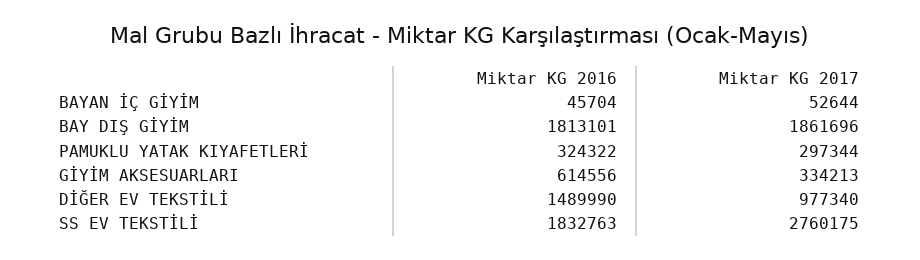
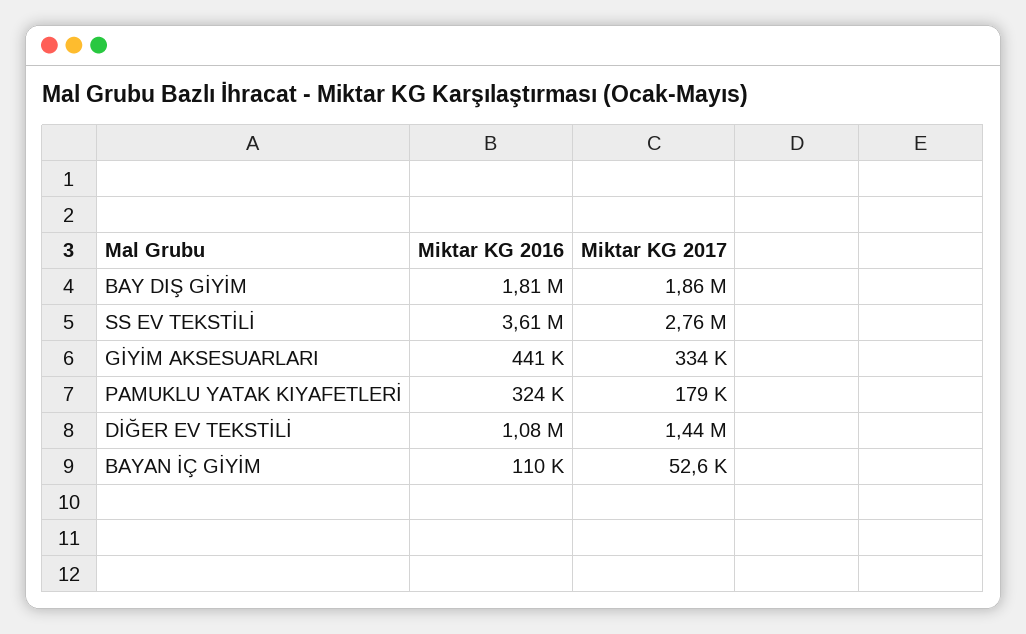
Miktar KG 2016, BAYAN İÇ GİYİM: 45704 -> 110000
Miktar KG 2017, PAMUKLU YATAK KIYAFETLERİ: 297344 -> 179000
Miktar KG 2016, GİYİM AKSESUARLARI: 614556 -> 441000
Miktar KG 2016, DİĞER EV TEKSTİLİ: 1489990 -> 1080000
Miktar KG 2017, DİĞER EV TEKSTİLİ: 977340 -> 1440000
Miktar KG 2016, SS EV TEKSTİLİ: 1832763 -> 3610000

